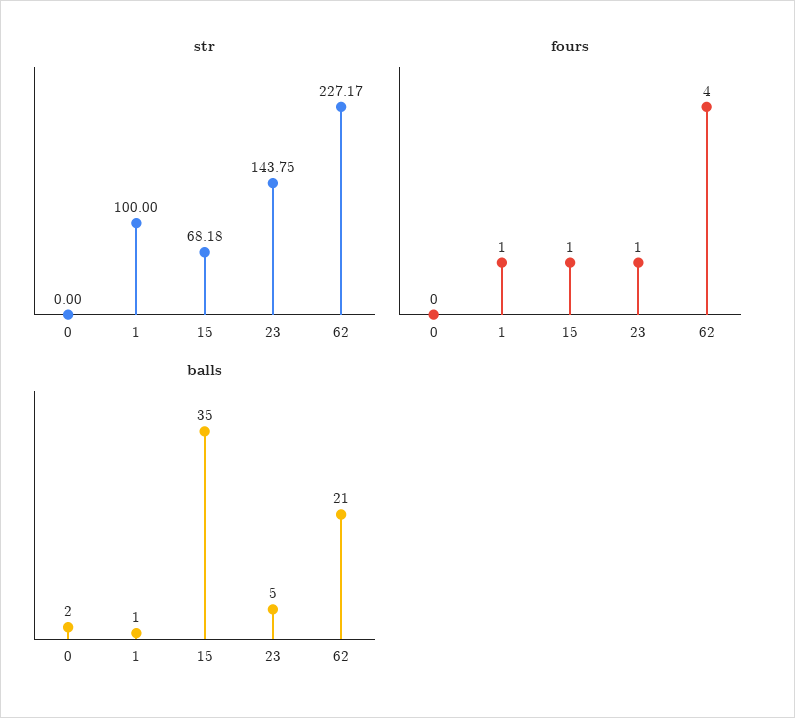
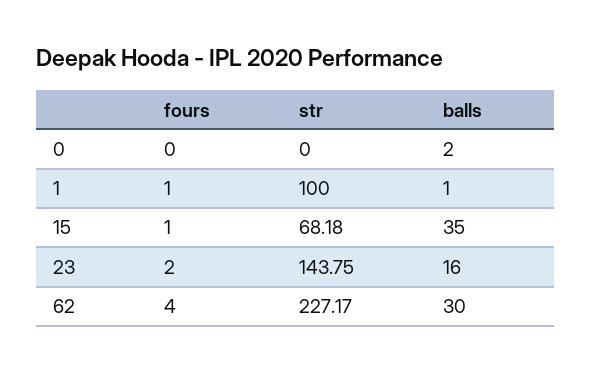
fours, 23: 1 -> 2
balls, 23: 5 -> 16
balls, 62: 21 -> 30

